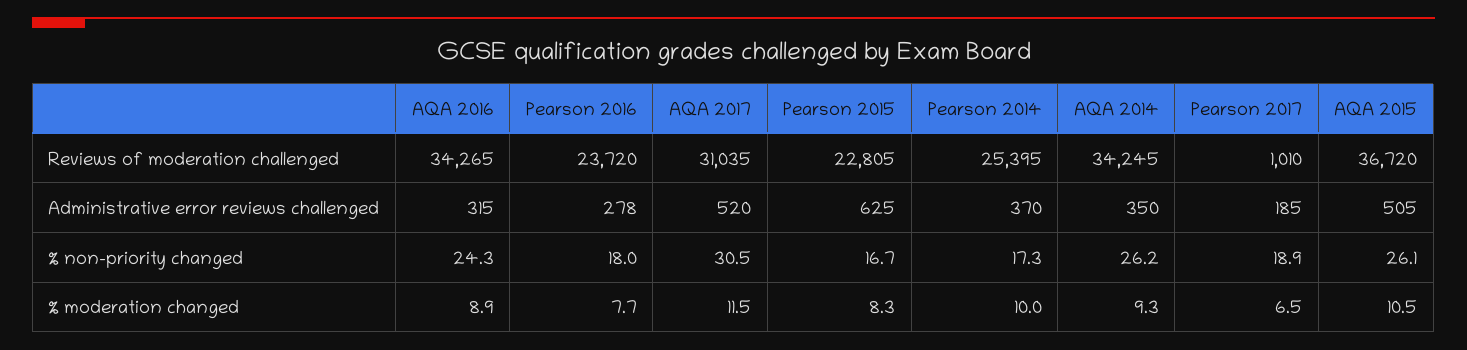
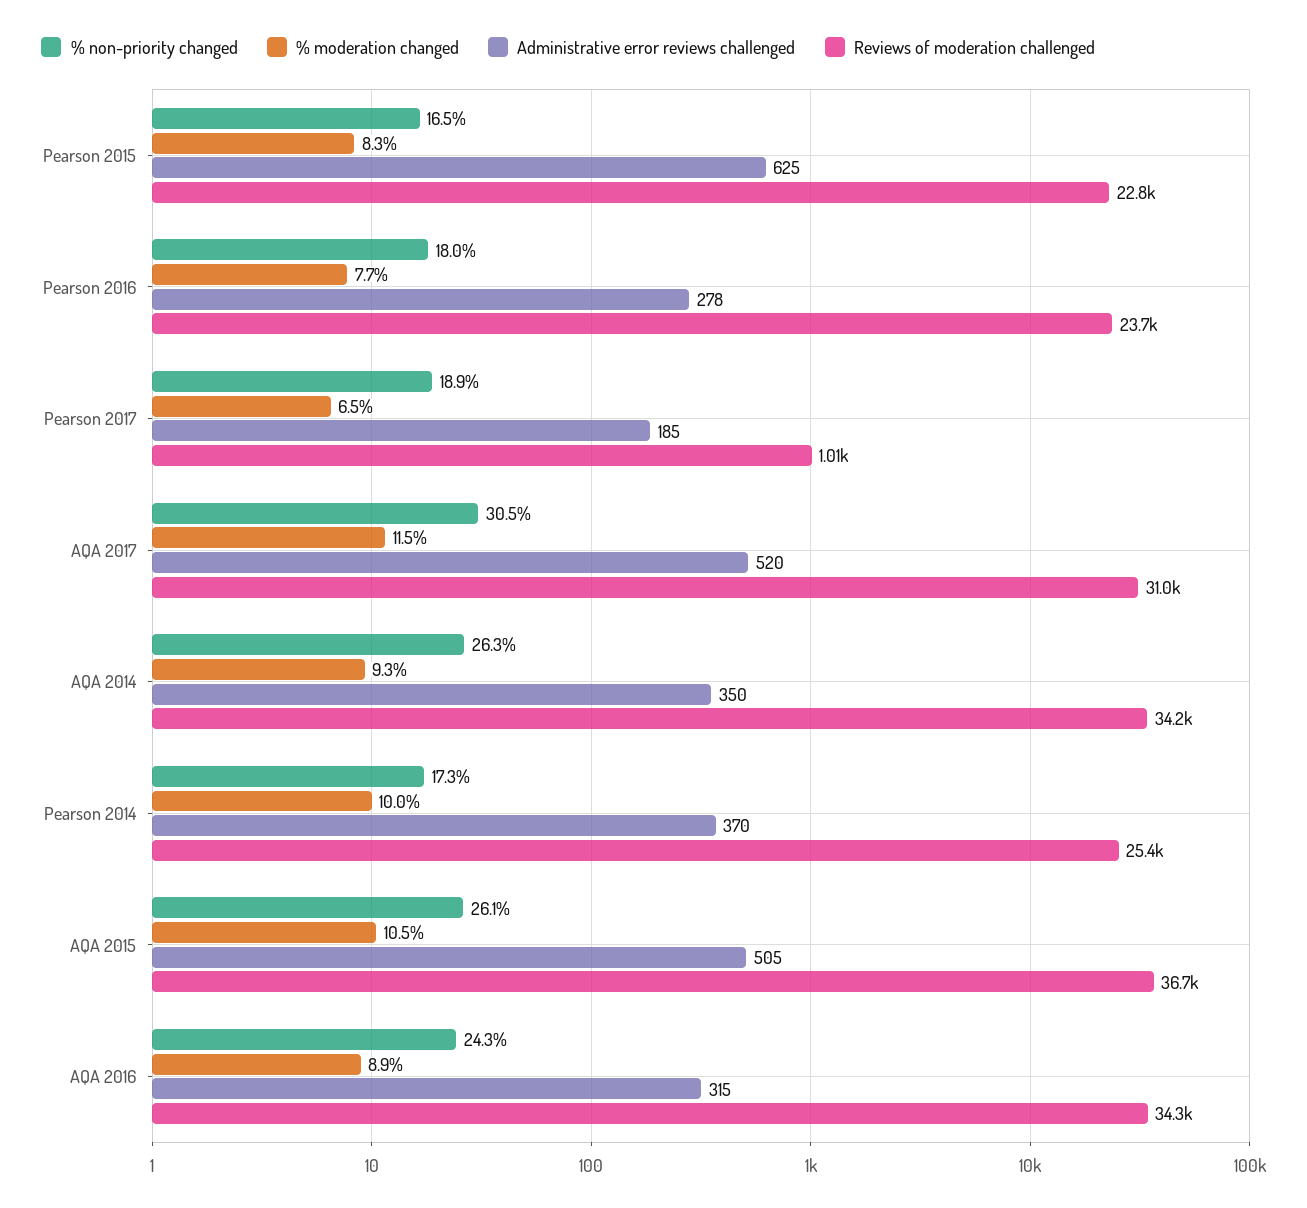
% non-priority changed, Pearson 2015: 16.7 -> 16.5
% non-priority changed, AQA 2014: 26.2 -> 26.3

